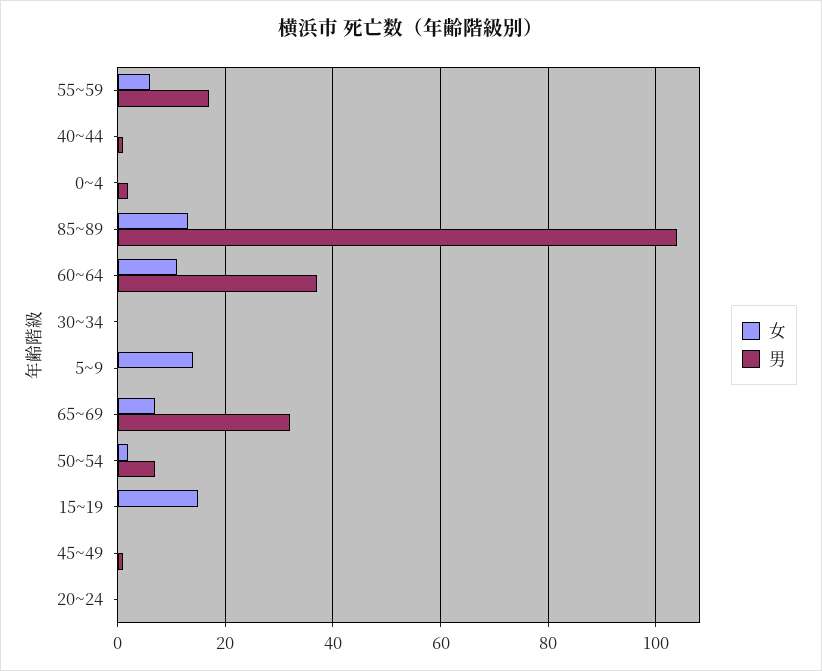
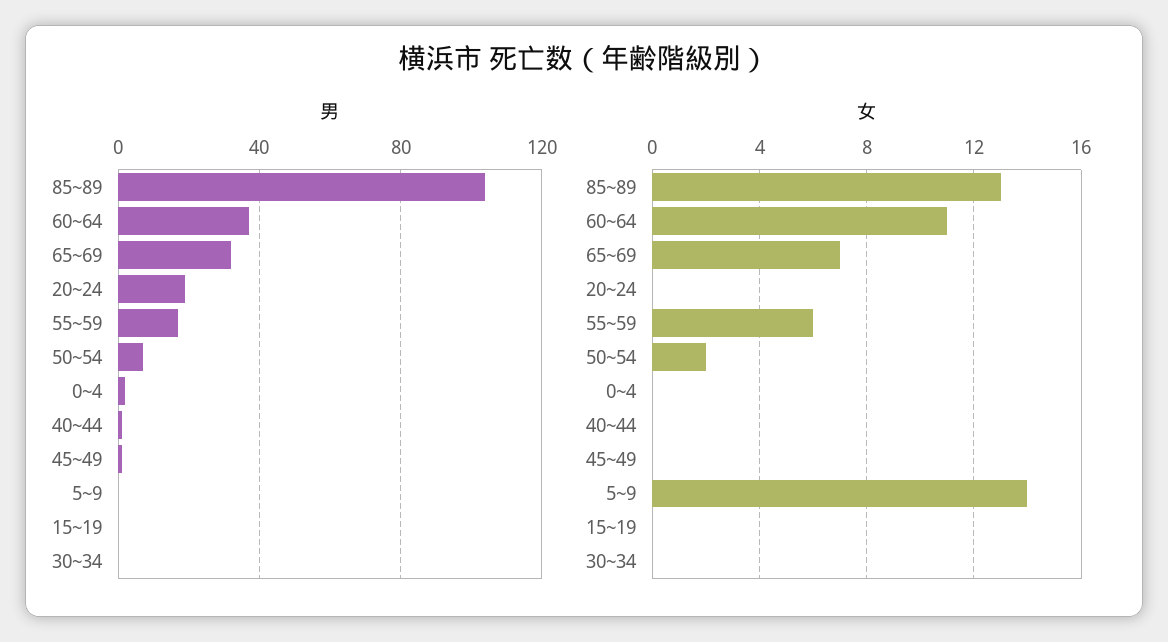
女, 15~19: 15 -> 0
男, 20~24: 0 -> 20

